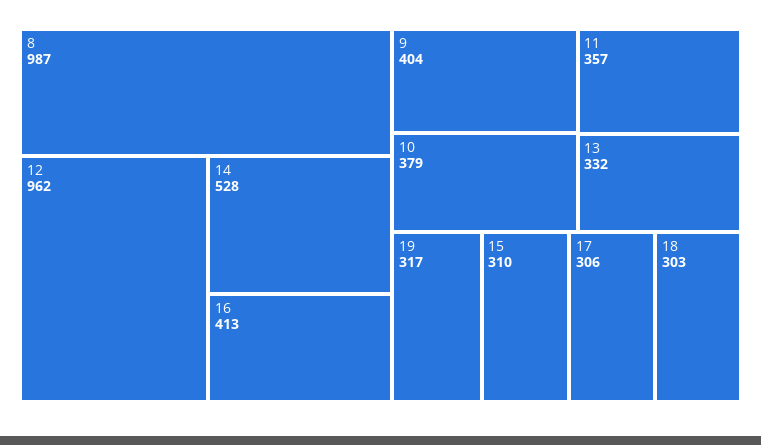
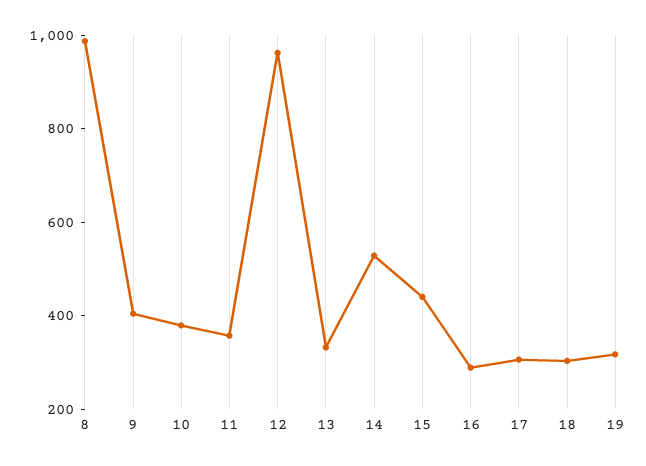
16: 413 -> 300
15: 310 -> 450

